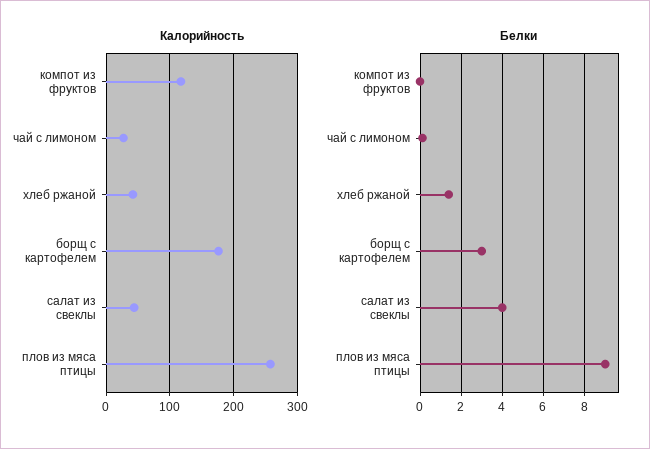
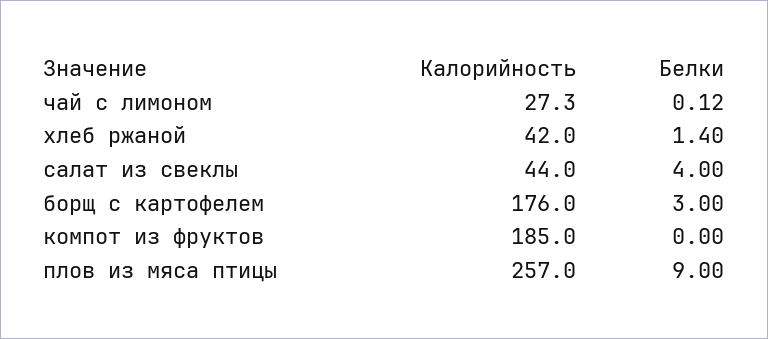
Калорийность, компот из фруктов: 120 -> 185

